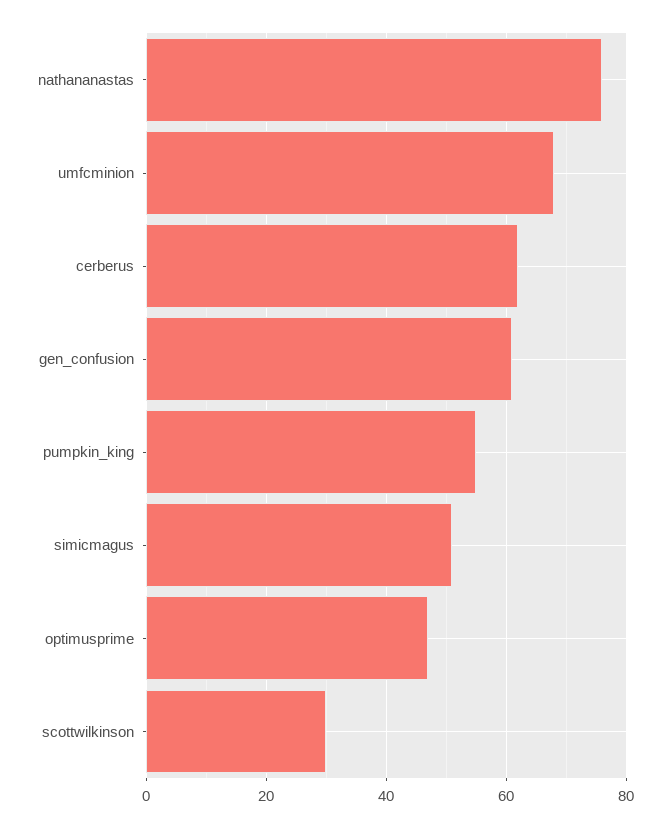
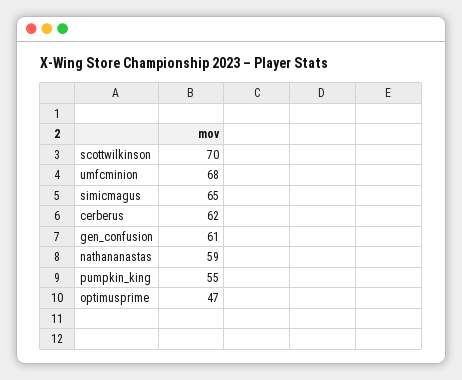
nathananastas: 75 -> 59
simicmagus: 50 -> 65
scottwilkinson: 30 -> 70

